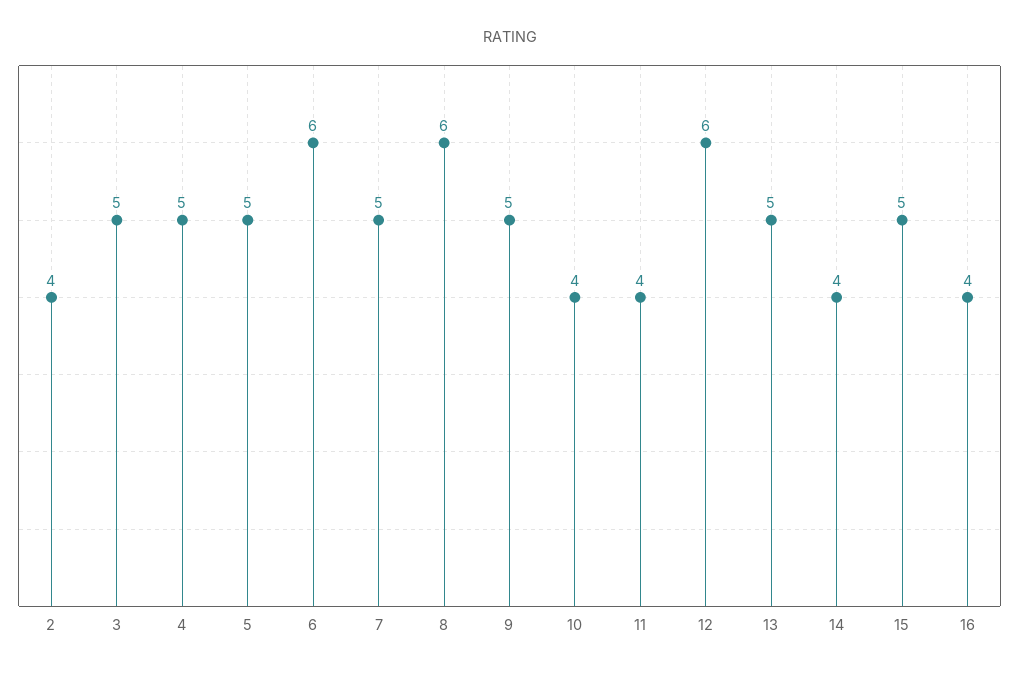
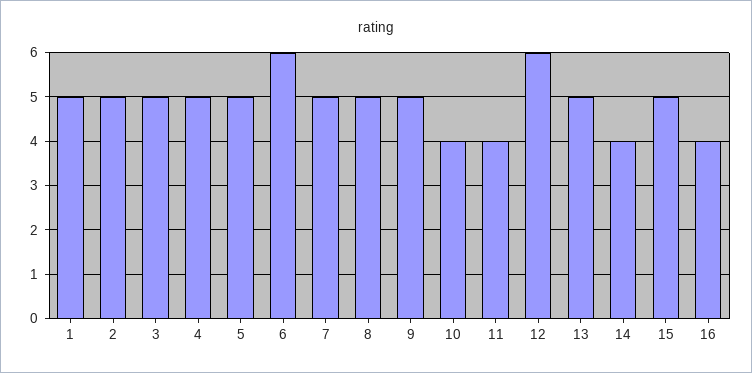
2: 4 -> 5
8: 6 -> 5
1: none -> 5

